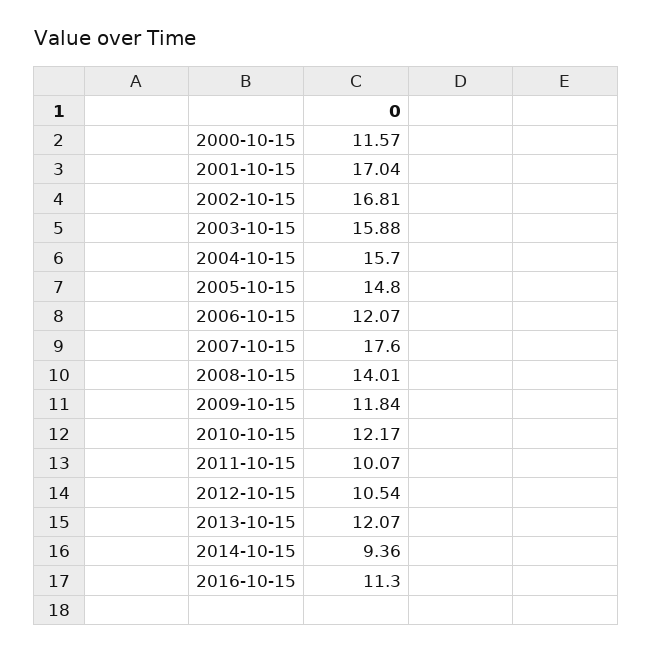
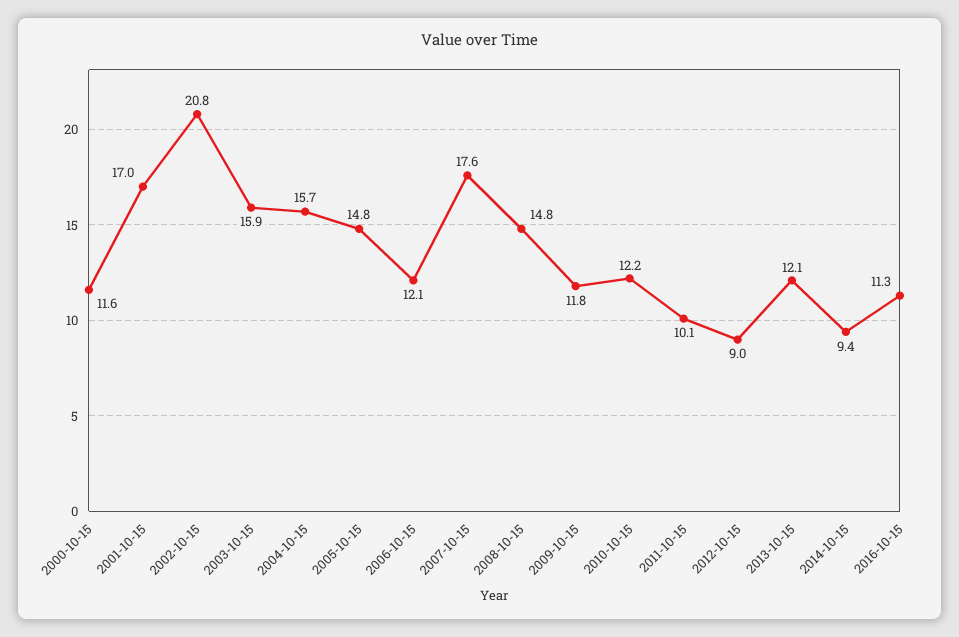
2002-10-15: 16.81 -> 20.8
2008-10-15: 14.01 -> 14.8
2012-10-15: 10.54 -> 9

